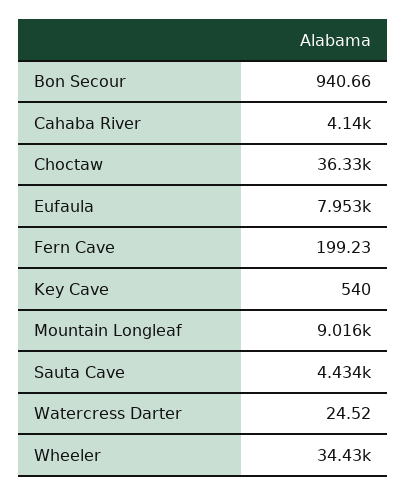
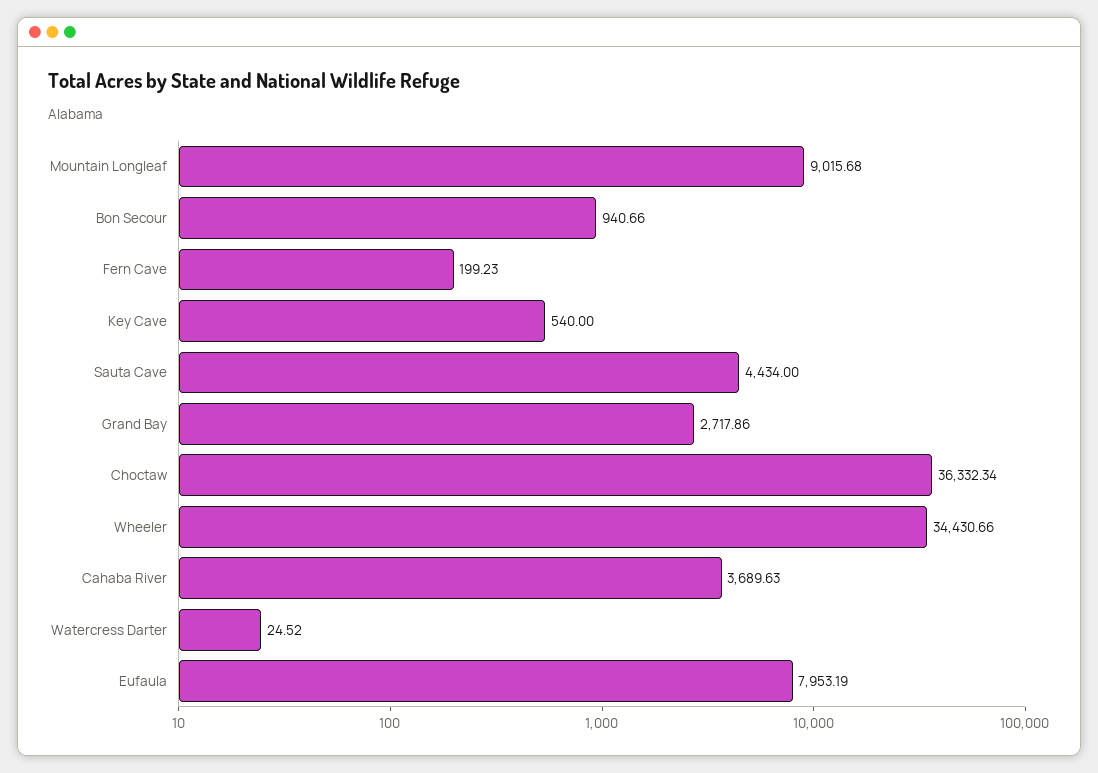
Cahaba River: 4140 -> 3689.63
Grand Bay: none -> 2717.86

